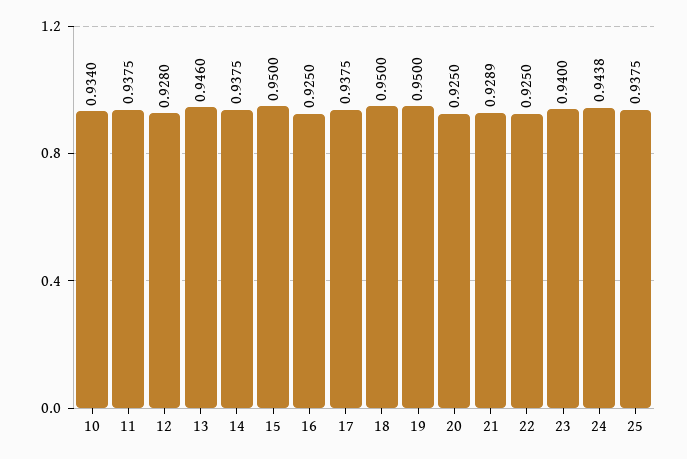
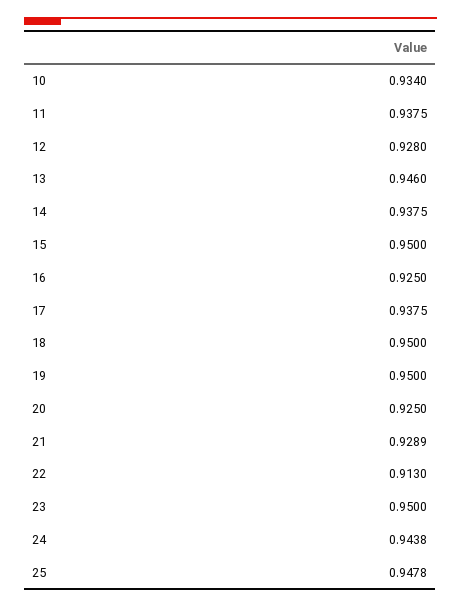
22: 0.925 -> 0.913
23: 0.94 -> 0.95
25: 0.9375 -> 0.9478

